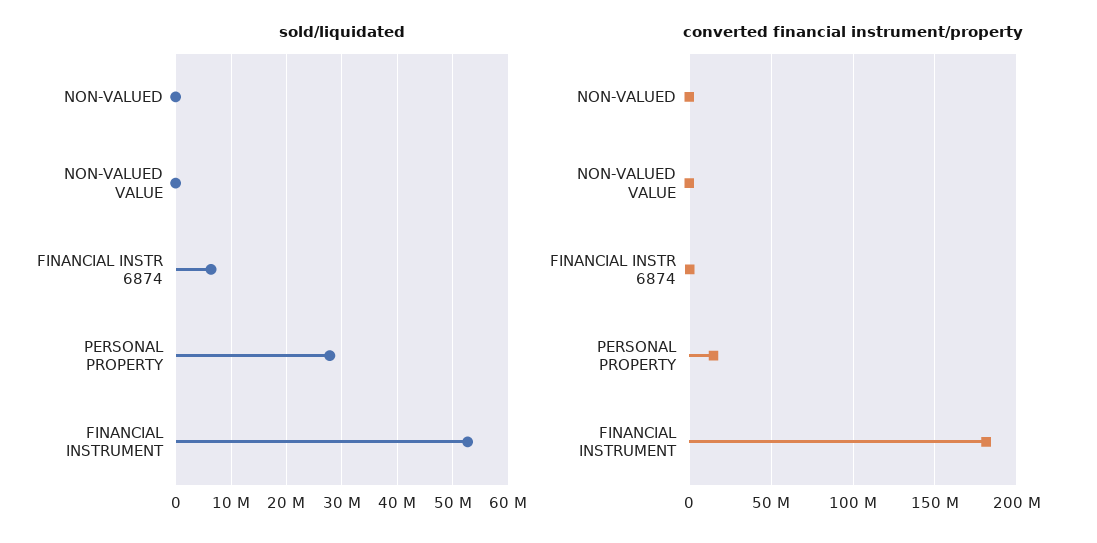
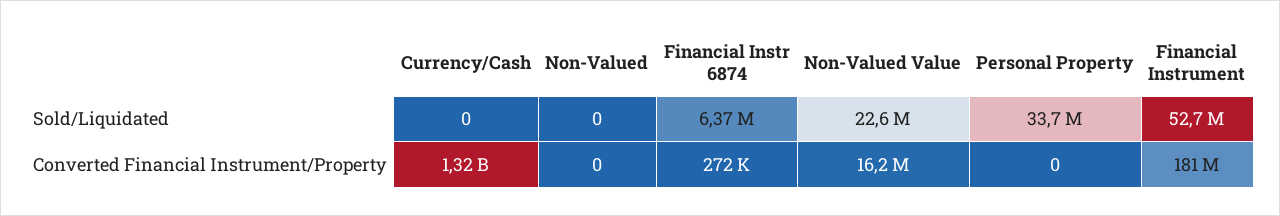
sold/liquidated, NON-VALUED VALUE: 0 -> 22600000
sold/liquidated, PERSONAL PROPERTY: 28000000 -> 33700000
converted financial instrument/property, NON-VALUED VALUE: 0 -> 16200000
converted financial instrument/property, PERSONAL PROPERTY: 15000000 -> 0
sold/liquidated, Currency/Cash: none -> 0
converted financial instrument/property, Currency/Cash: none -> 1320000000

